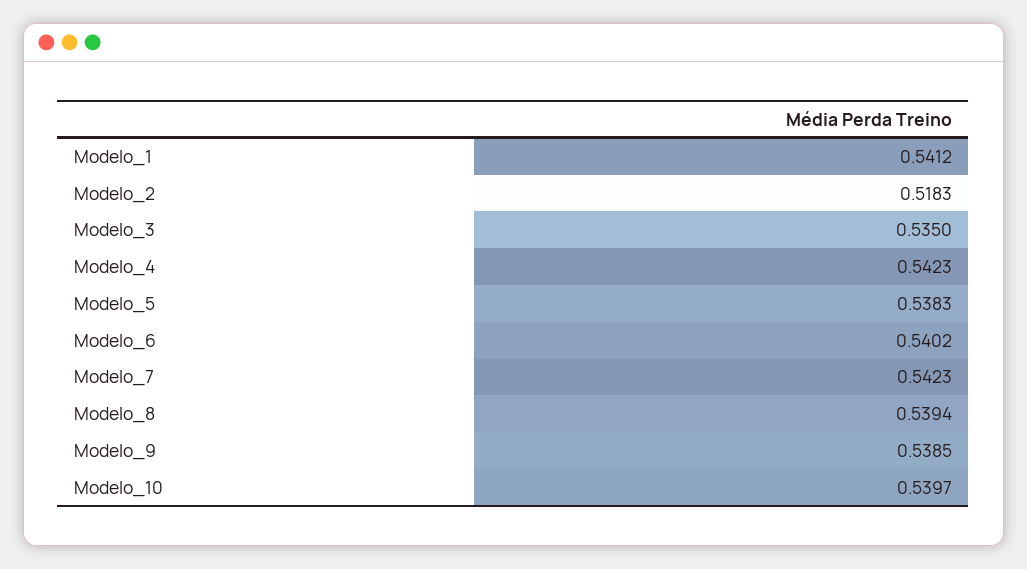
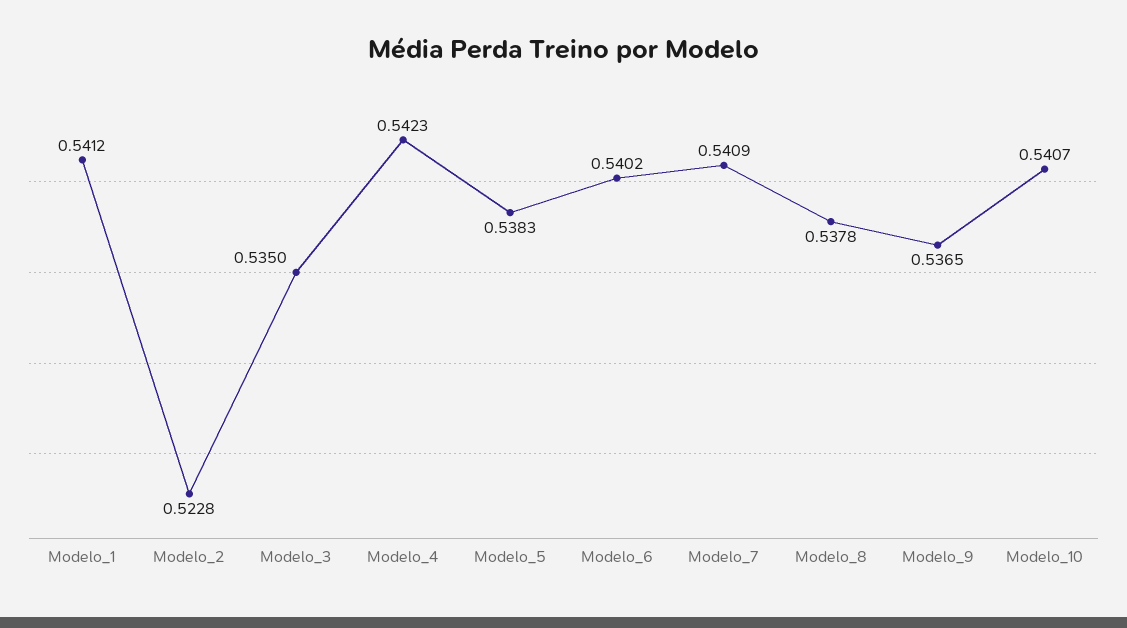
Modelo_2: 0.5183 -> 0.5228
Modelo_7: 0.5423 -> 0.5409
Modelo_8: 0.5394 -> 0.5378
Modelo_9: 0.5385 -> 0.5365
Modelo_10: 0.5397 -> 0.5407

